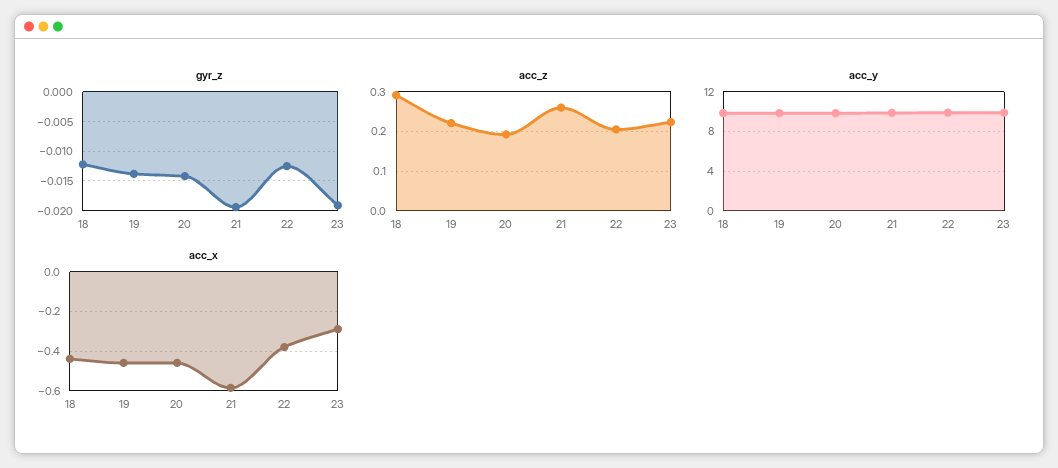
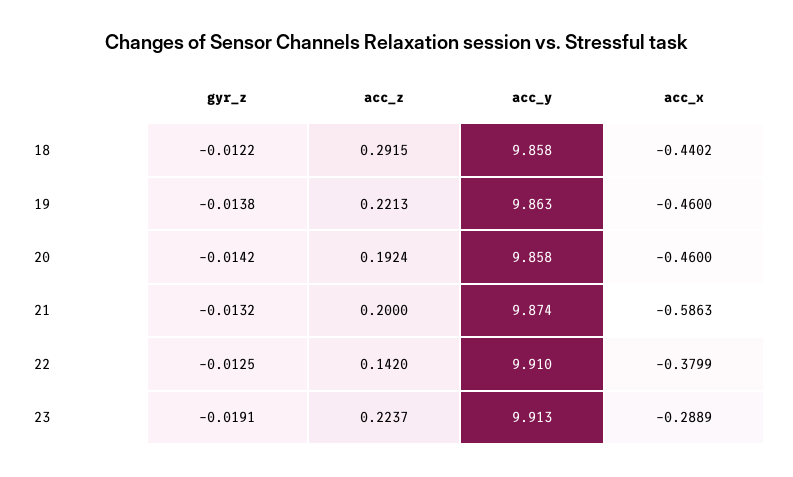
gyr_z, 21: -0.02 -> -0.0132
acc_z, 21: 0.26 -> 0.2
acc_z, 22: 0.2 -> 0.142

